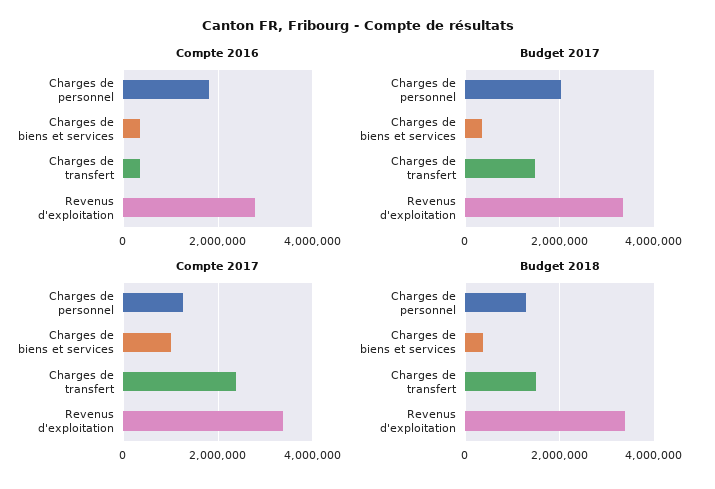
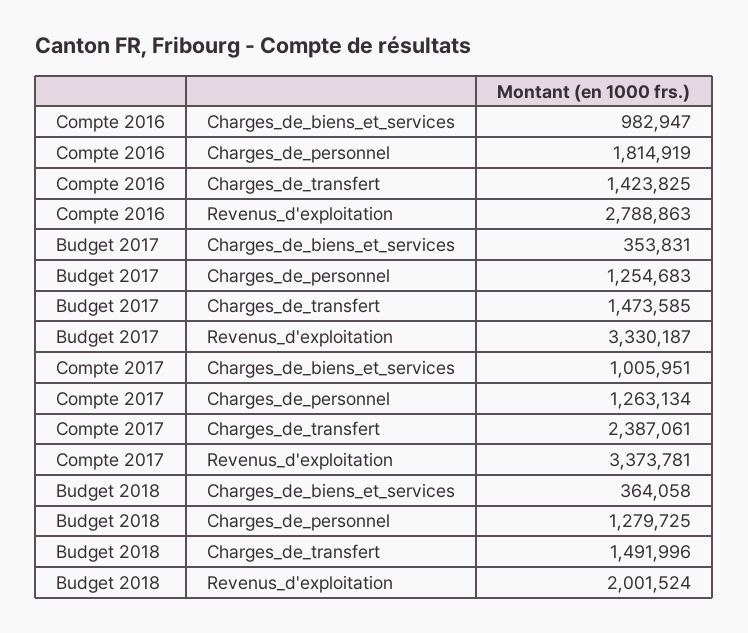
Compte 2016, Charges de biens et services: 400000 -> 982947
Compte 2016, Charges de transfert: 400000 -> 1423825
Budget 2017, Charges de personnel: 2000000 -> 1254683
Budget 2018, Revenus d'exploitation: 3400000 -> 2001524

